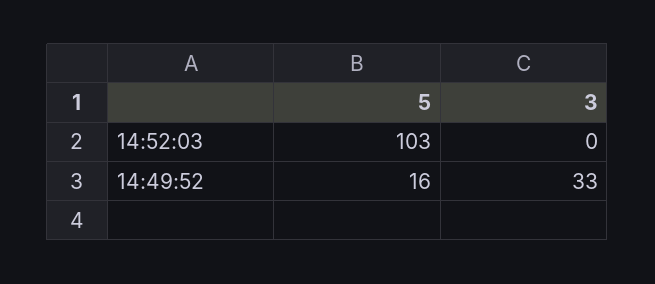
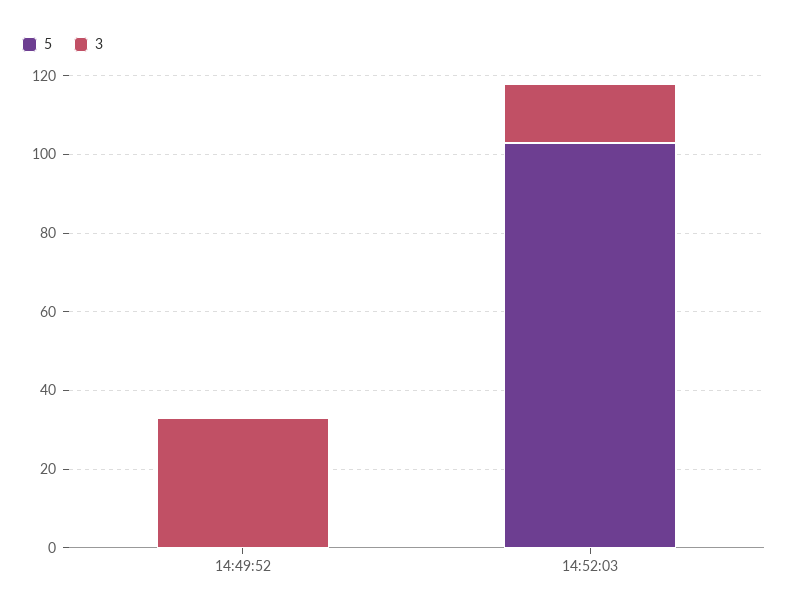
3, 14:52:03: 0 -> 15
5, 14:49:52: 16 -> 0

